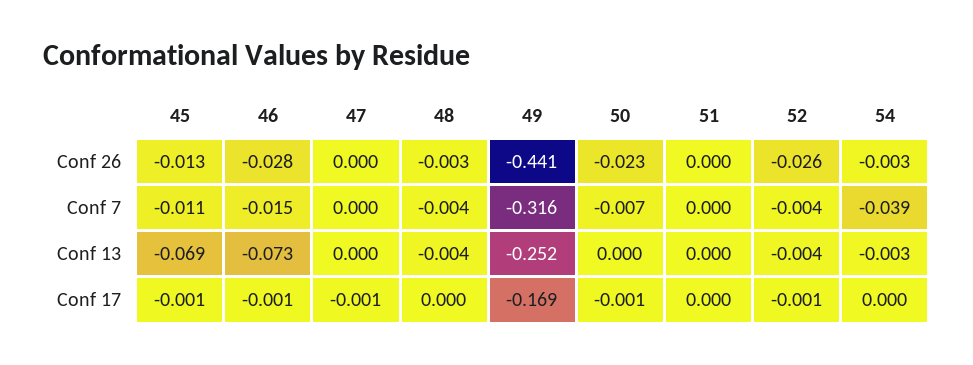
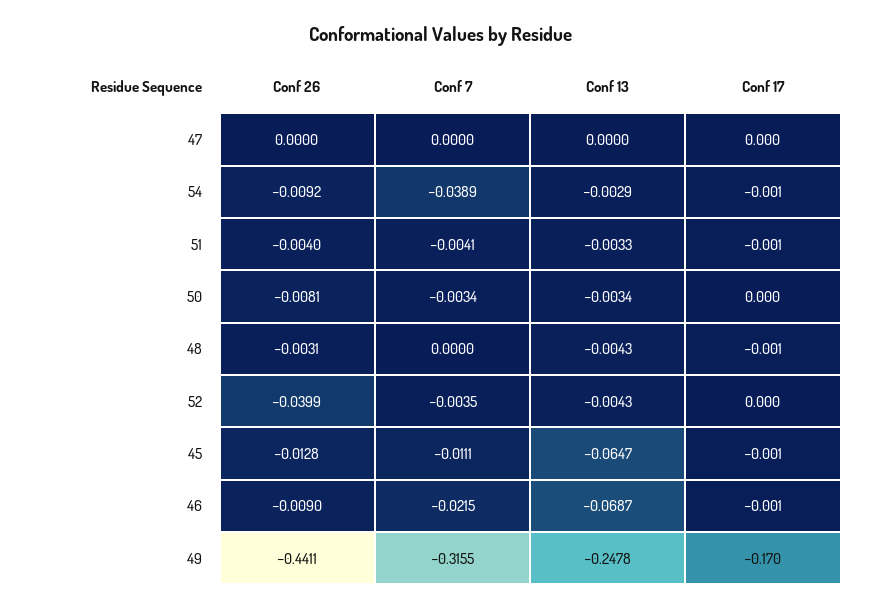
46, Conf 26: -0.028 -> -0.009
50, Conf 26: -0.023 -> -0.0081
51, Conf 26: 0 -> -0.004
52, Conf 26: -0.026 -> -0.0399
54, Conf 26: -0.003 -> -0.0092
46, Conf 7: -0.015 -> -0.0215
48, Conf 7: -0.004 -> 0
50, Conf 7: -0.007 -> -0.0034
51, Conf 7: 0 -> -0.0041
45, Conf 13: -0.069 -> -0.0647
46, Conf 13: -0.073 -> -0.0687
49, Conf 13: -0.252 -> -0.2478
50, Conf 13: 0 -> -0.0034
51, Conf 13: 0 -> -0.0033
47, Conf 17: -0.001 -> 0
48, Conf 17: 0 -> -0.001
49, Conf 17: -0.169 -> -0.17
50, Conf 17: -0.001 -> 0
51, Conf 17: 0 -> -0.001
52, Conf 17: -0.001 -> 0
54, Conf 17: 0 -> -0.001

